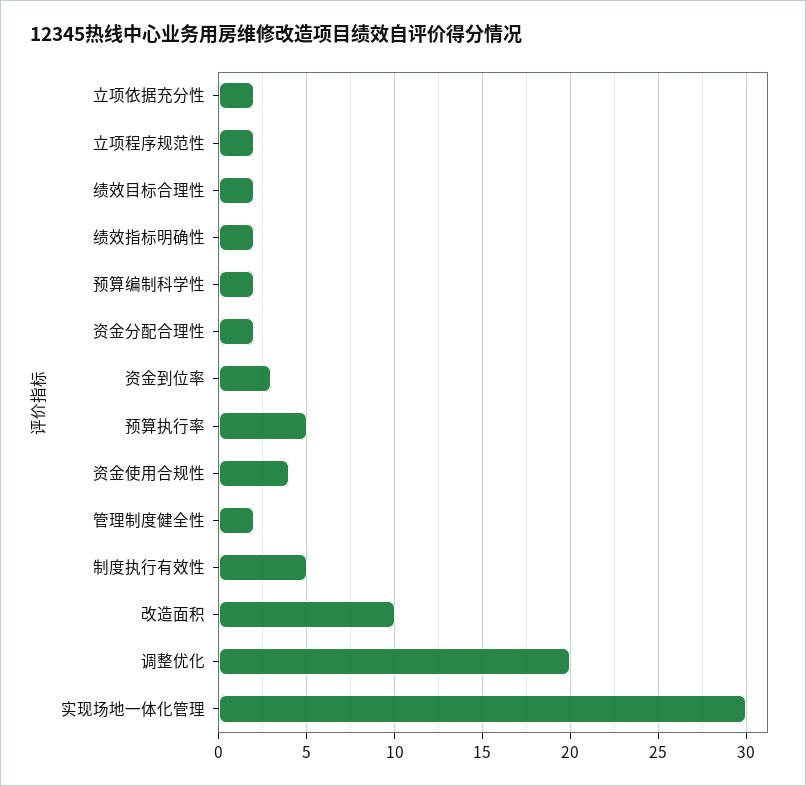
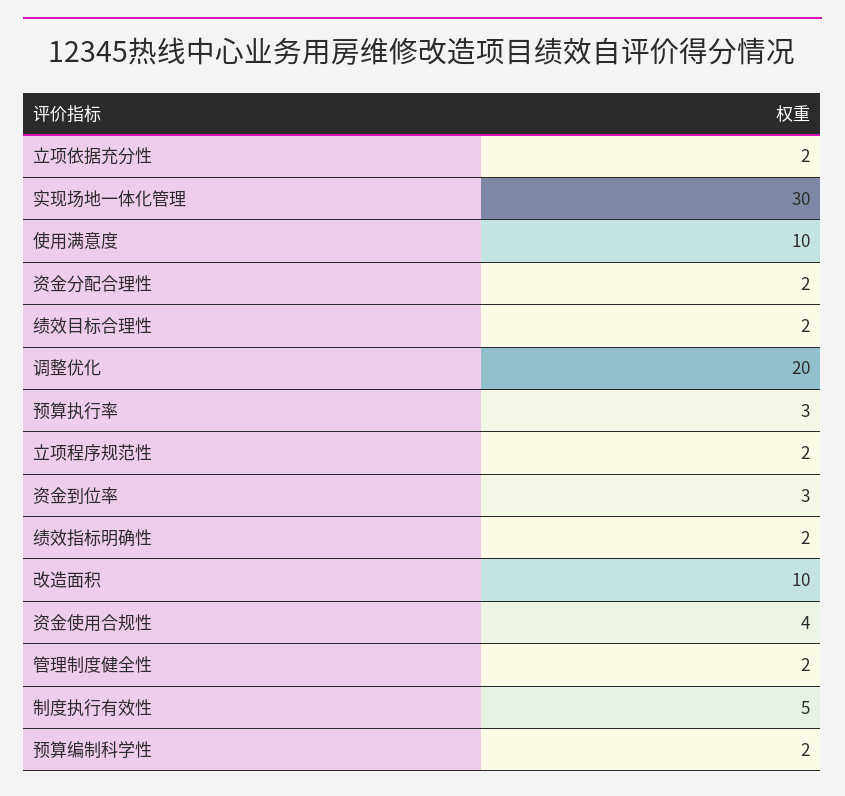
预算执行率: 5 -> 3
使用满意度: none -> 10

